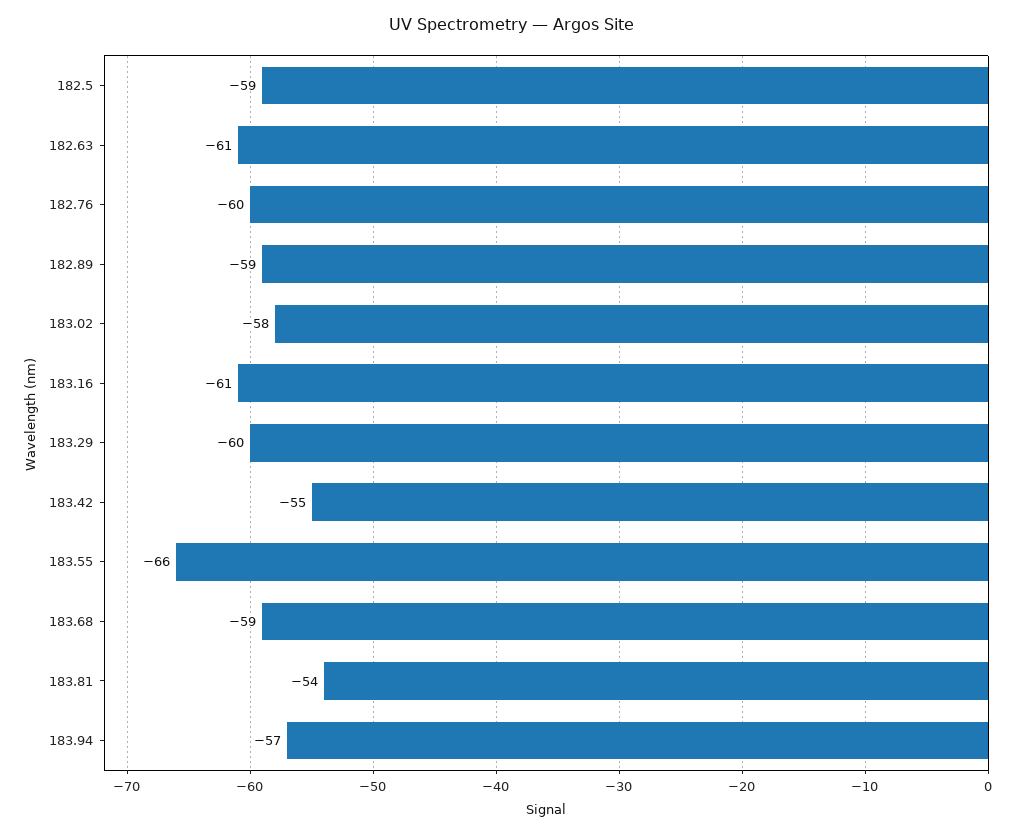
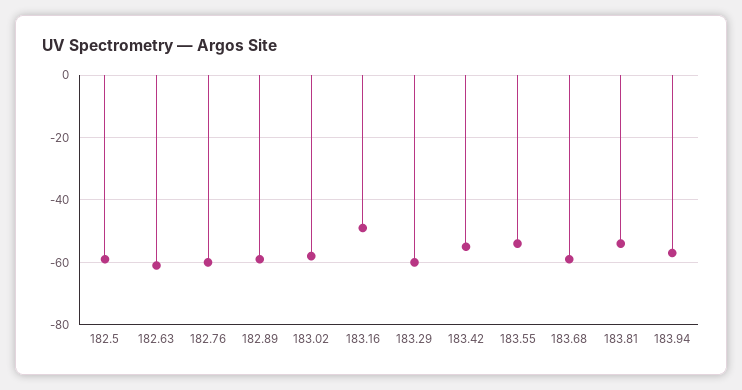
183.16: -61 -> -50
183.55: -66 -> -55

